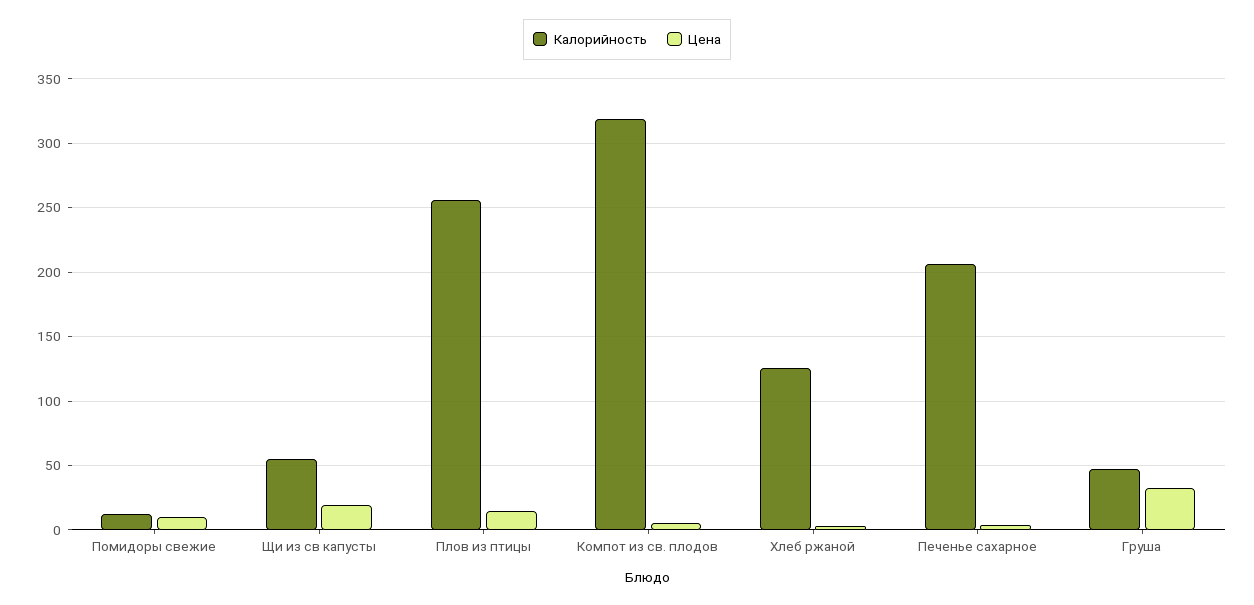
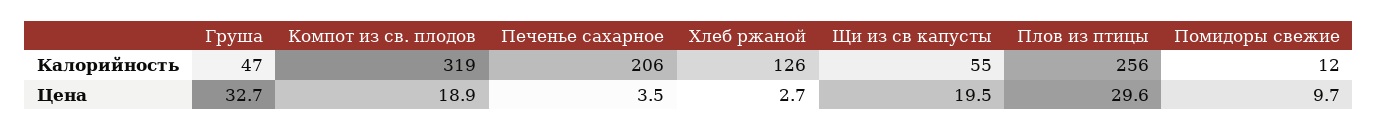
Цена, Плов из птицы: 15 -> 29.6
Цена, Компот из св. плодов: 5 -> 18.9

